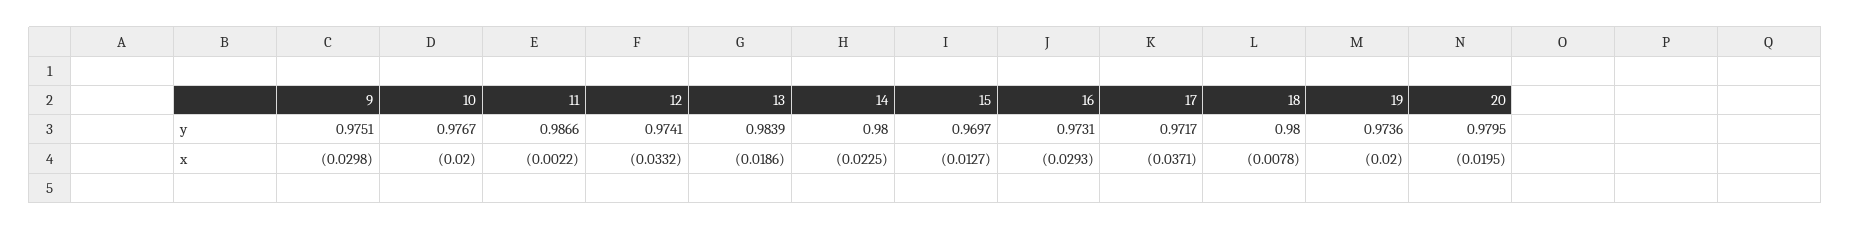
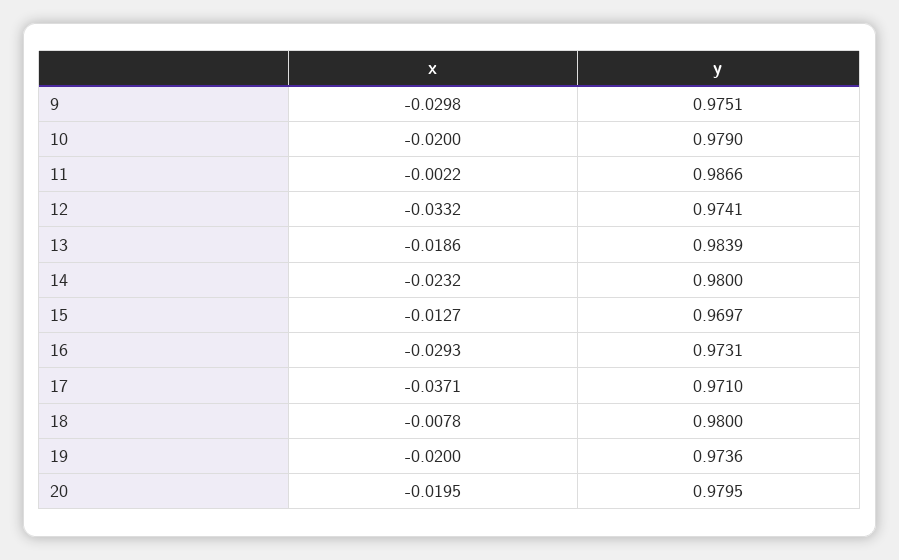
10, y: 0.9767 -> 0.979
17, y: 0.9717 -> 0.971
14, x: -0.0225 -> -0.0232

